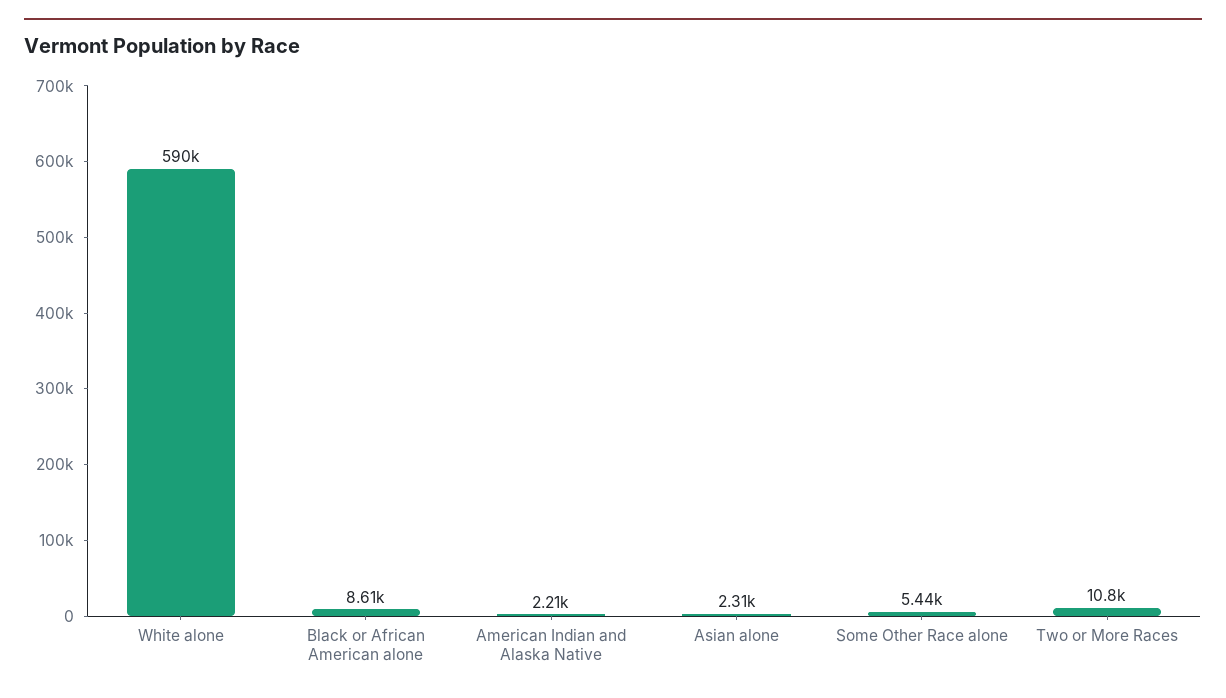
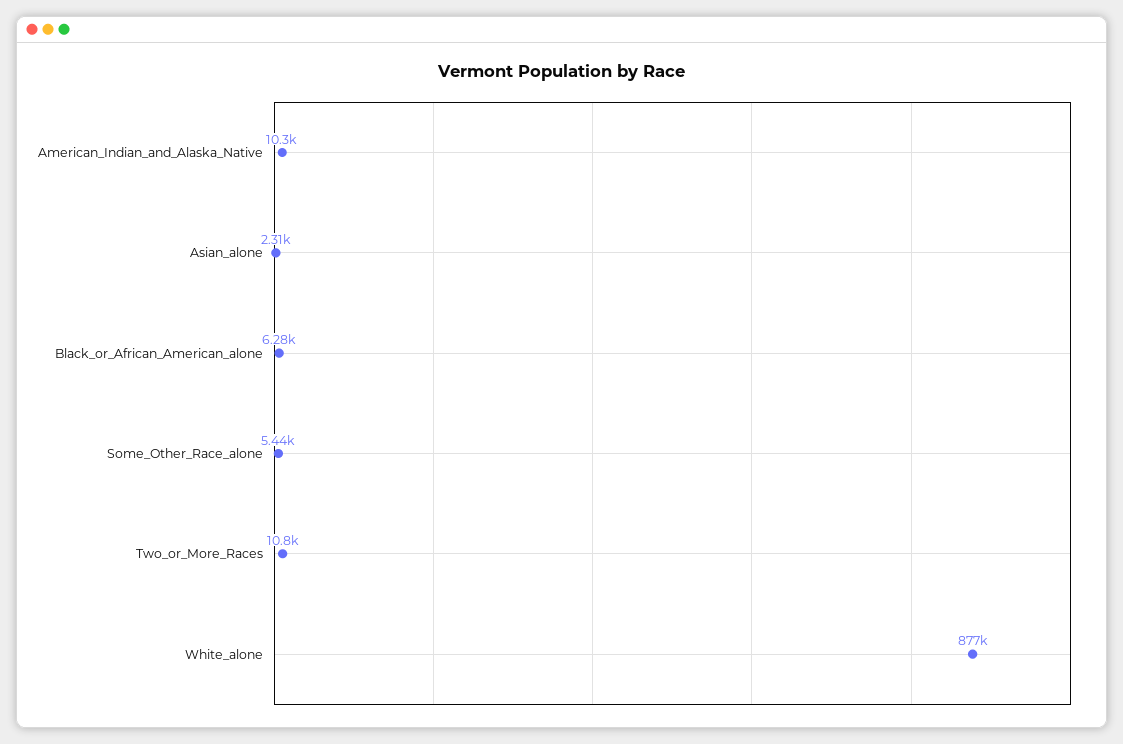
White alone: 590000 -> 877000
Black or African American alone: 8610 -> 6280
American Indian and Alaska Native: 2210 -> 10300

